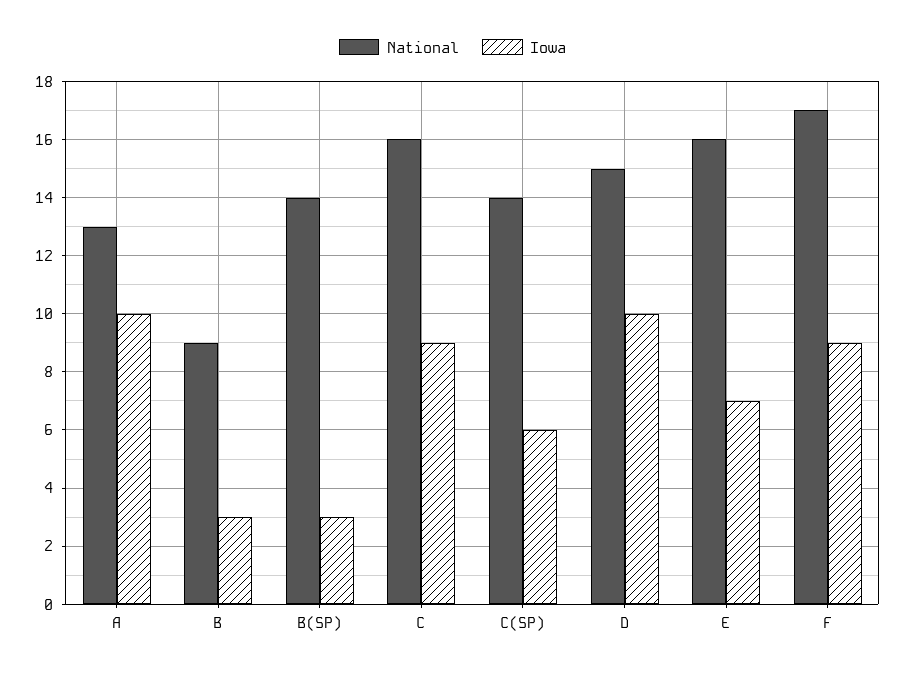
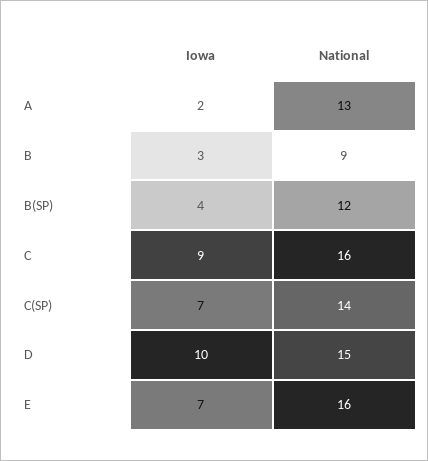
Iowa, A: 10 -> 2
National, B(SP): 14 -> 12
Iowa, B(SP): 3 -> 4
Iowa, C(SP): 6 -> 7
National, F: 17 -> none
Iowa, F: 9 -> none

